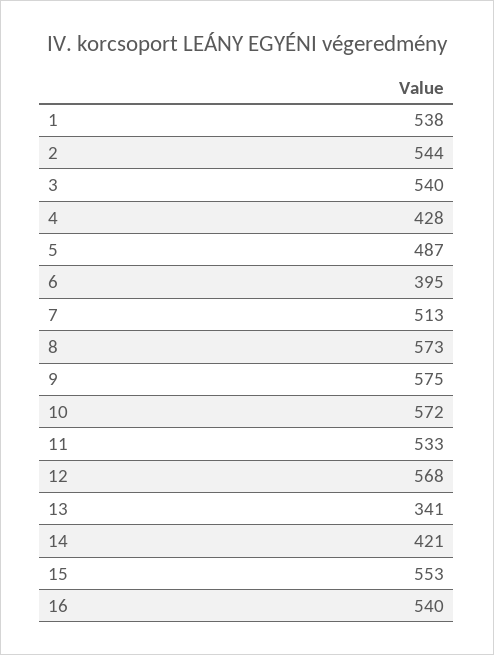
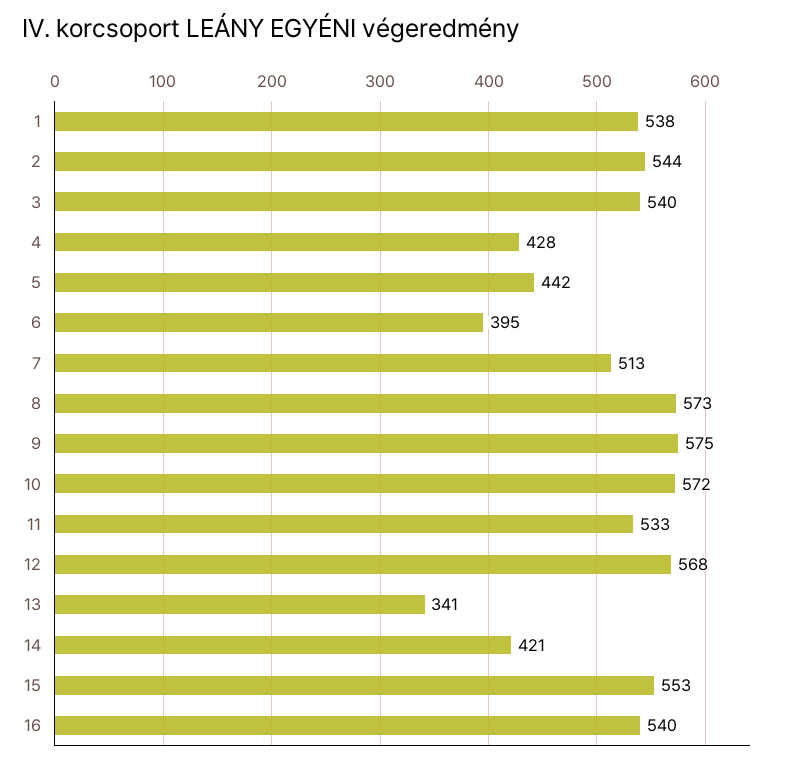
5: 487 -> 442

